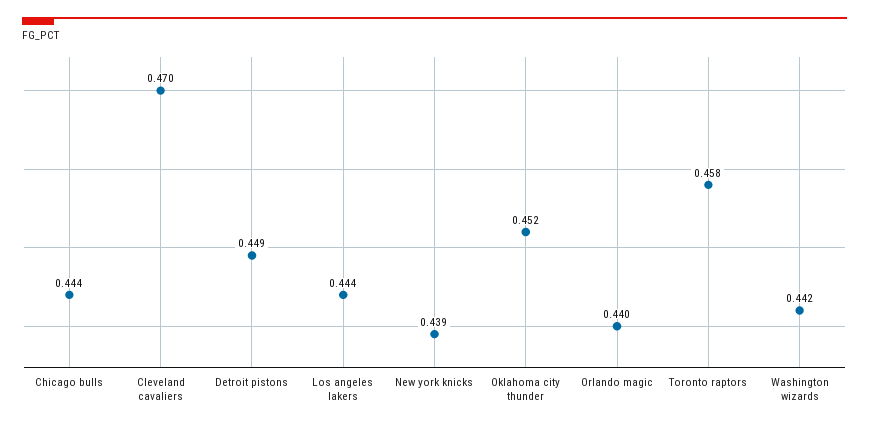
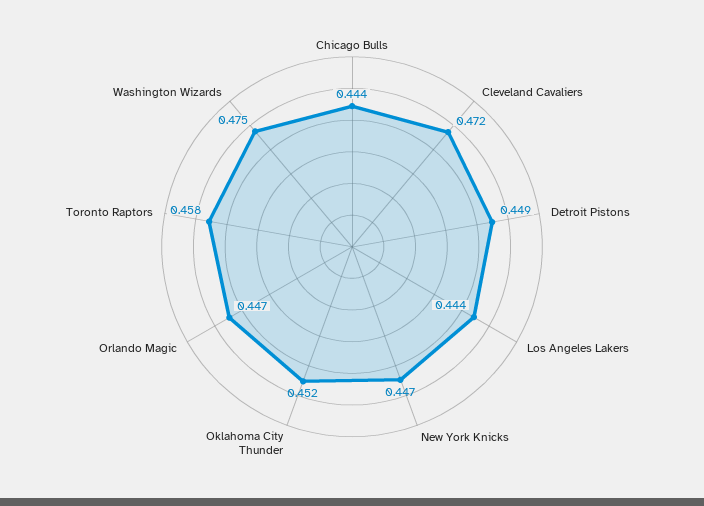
Cleveland cavaliers: 0.47 -> 0.472
New york knicks: 0.439 -> 0.447
Orlando magic: 0.44 -> 0.447
Washington wizards: 0.442 -> 0.475

